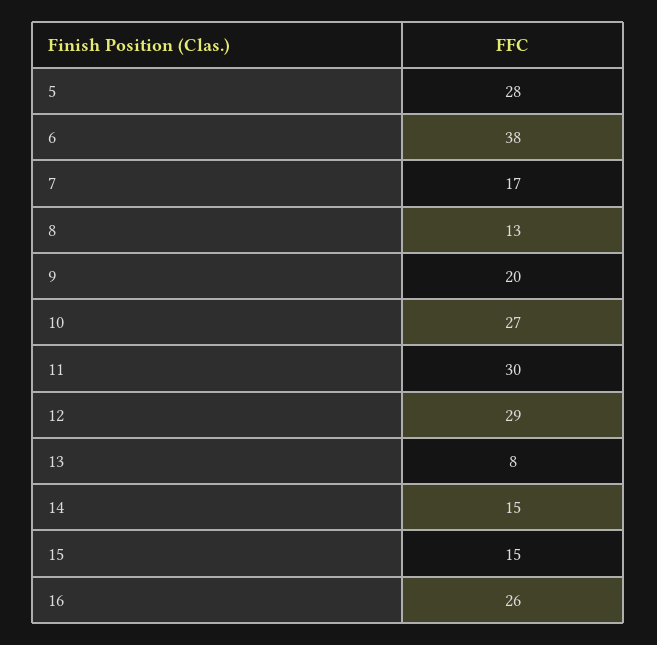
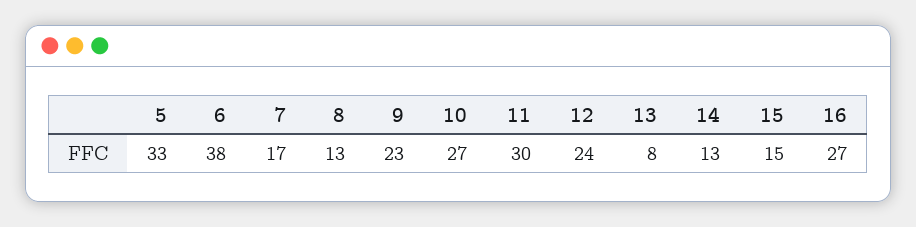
5: 28 -> 33
9: 20 -> 23
12: 29 -> 24
14: 15 -> 13
16: 26 -> 27

